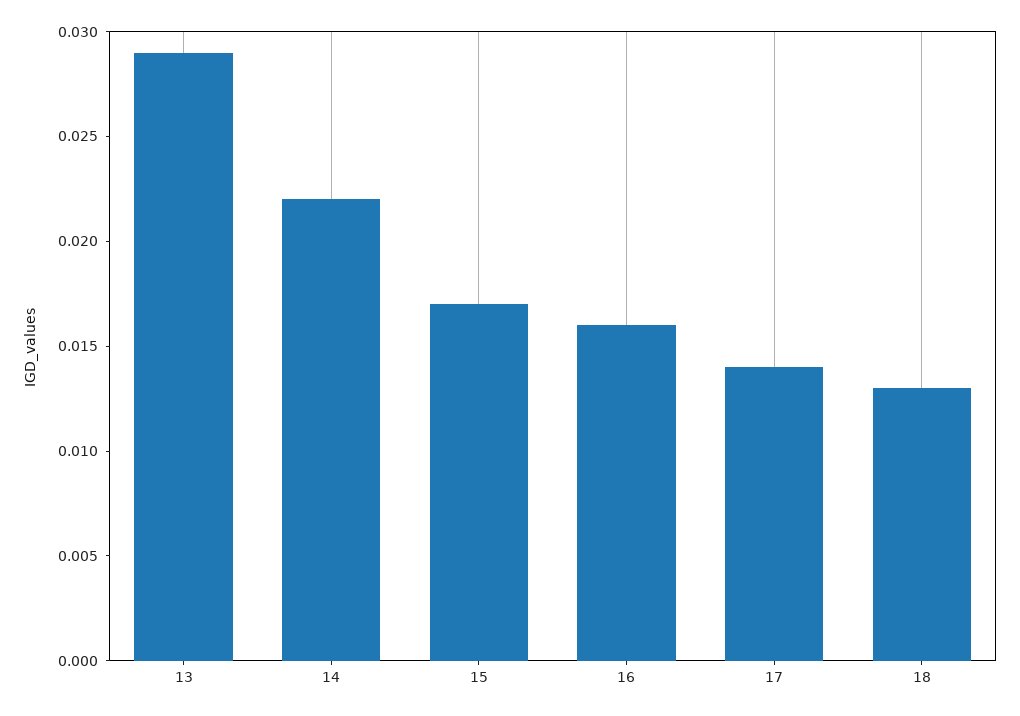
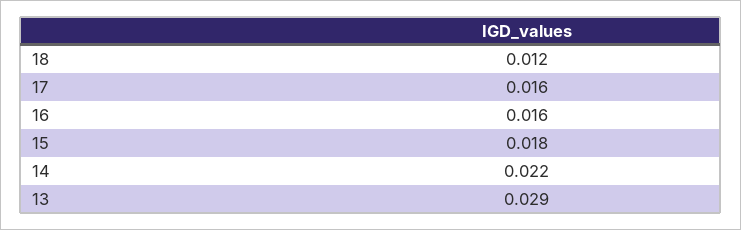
15: 0.017 -> 0.018
17: 0.014 -> 0.016
18: 0.013 -> 0.012

